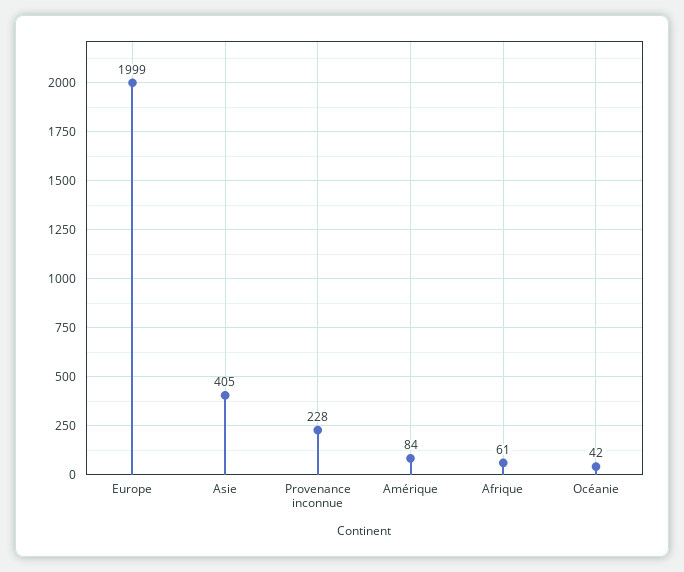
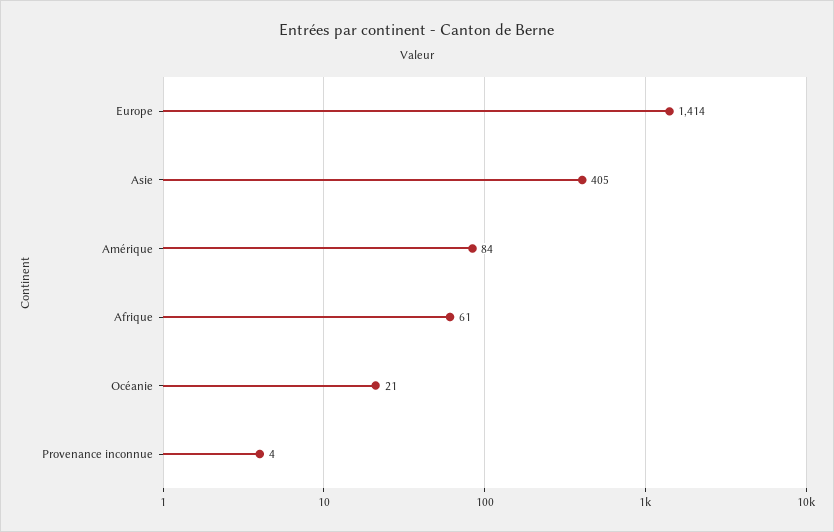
Europe: 1999 -> 1414
Provenance inconnue: 228 -> 4
Océanie: 42 -> 21

